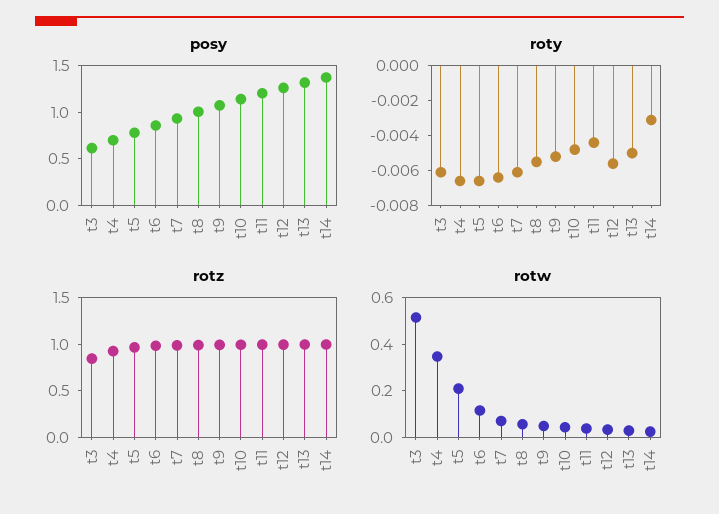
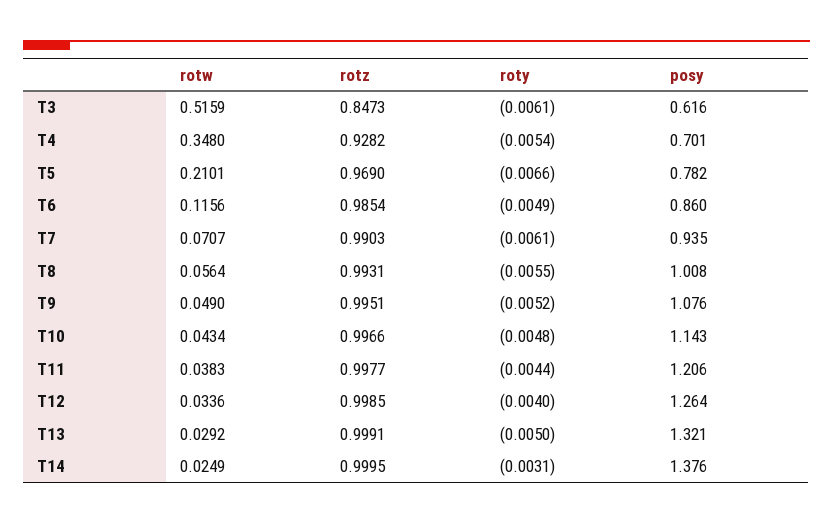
roty, t4: -0.0065 -> -0.0054
roty, t6: -0.0065 -> -0.0049
roty, t12: -0.0055 -> -0.004

